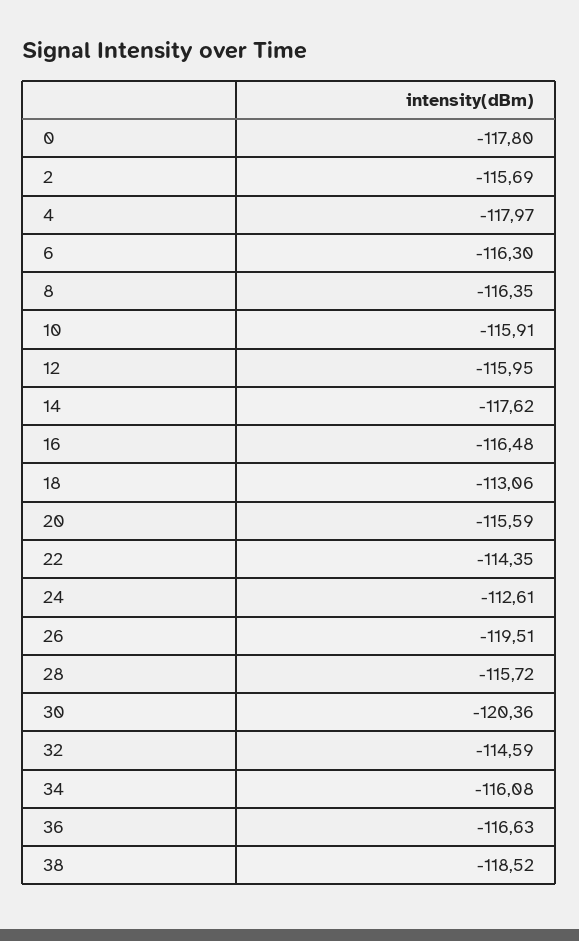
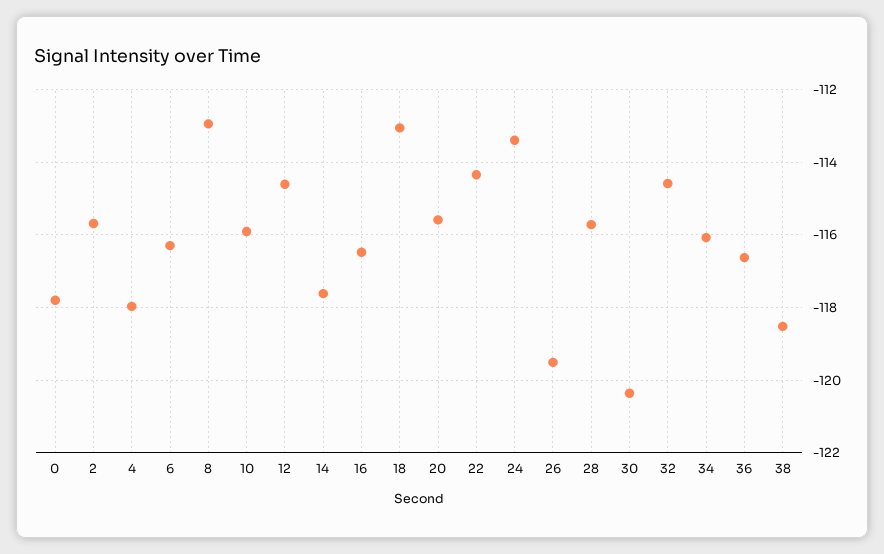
8: -116.35 -> -113
12: -115.95 -> -114.6
24: -112.61 -> -113.4

